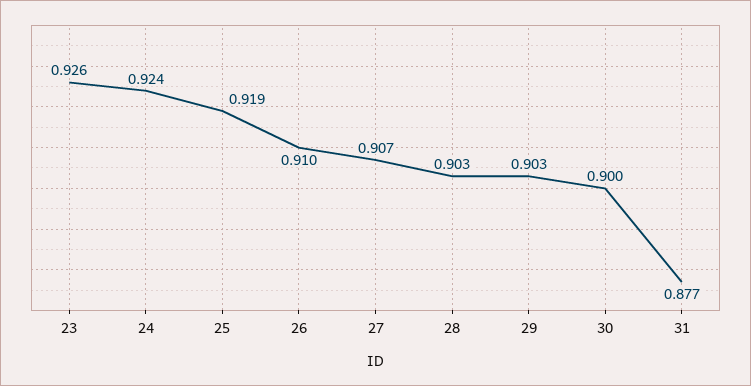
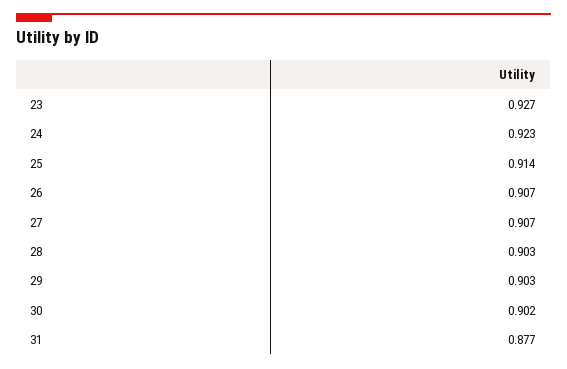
23: 0.926 -> 0.927
24: 0.924 -> 0.923
25: 0.919 -> 0.914
26: 0.91 -> 0.907
30: 0.9 -> 0.902

